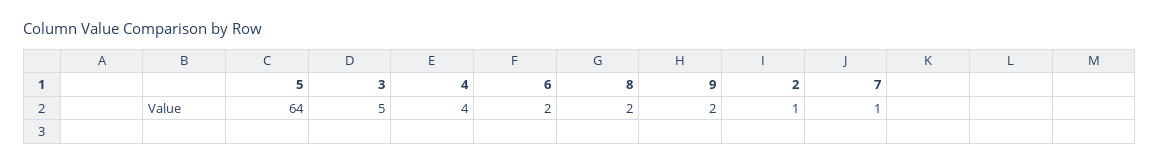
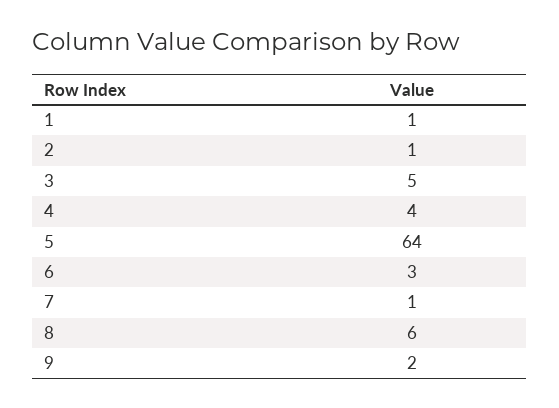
6: 2 -> 3
8: 2 -> 6
1: none -> 1

